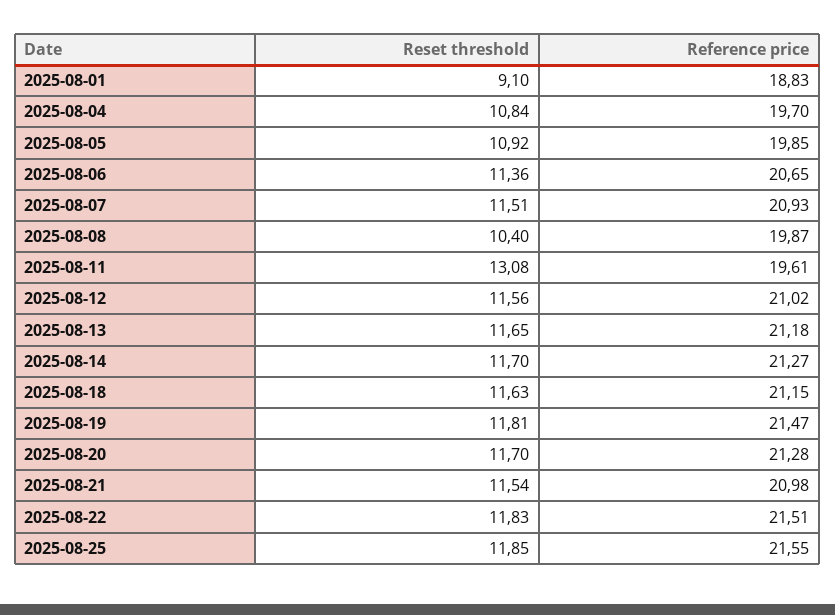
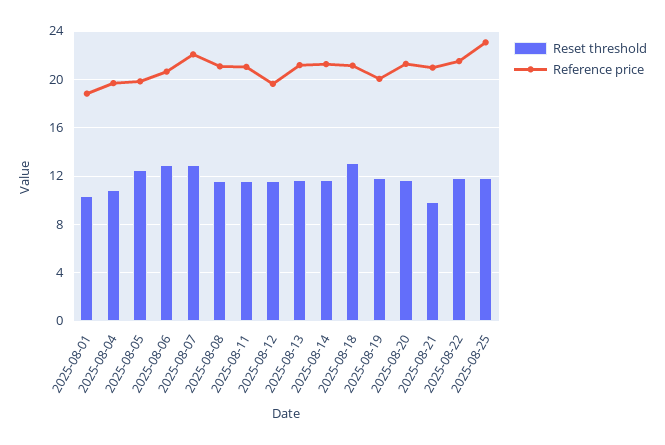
Reset threshold, 2025-08-01: 9.1 -> 10.5
Reset threshold, 2025-08-05: 10.92 -> 12.5
Reset threshold, 2025-08-06: 11.36 -> 13
Reset threshold, 2025-08-07: 11.51 -> 13
Reference price, 2025-08-07: 20.93 -> 22
Reset threshold, 2025-08-08: 10.4 -> 11.5
Reference price, 2025-08-08: 19.87 -> 21
Reset threshold, 2025-08-11: 13.08 -> 11.5
Reference price, 2025-08-11: 19.61 -> 21
Reference price, 2025-08-12: 21.02 -> 19.5
Reset threshold, 2025-08-18: 11.63 -> 13
Reference price, 2025-08-19: 21.47 -> 20
Reset threshold, 2025-08-21: 11.54 -> 10
Reference price, 2025-08-25: 21.55 -> 23

